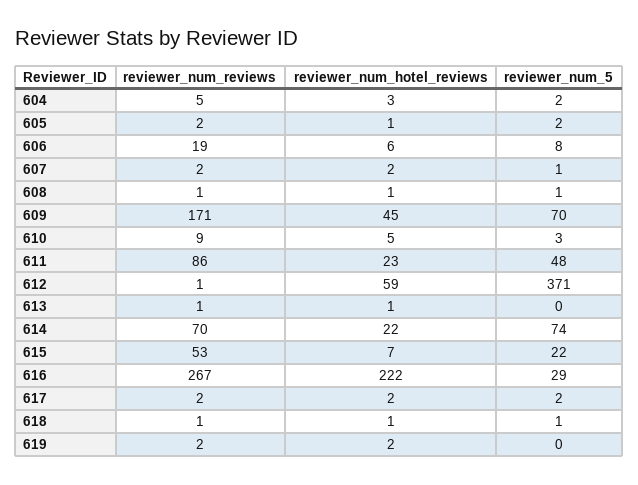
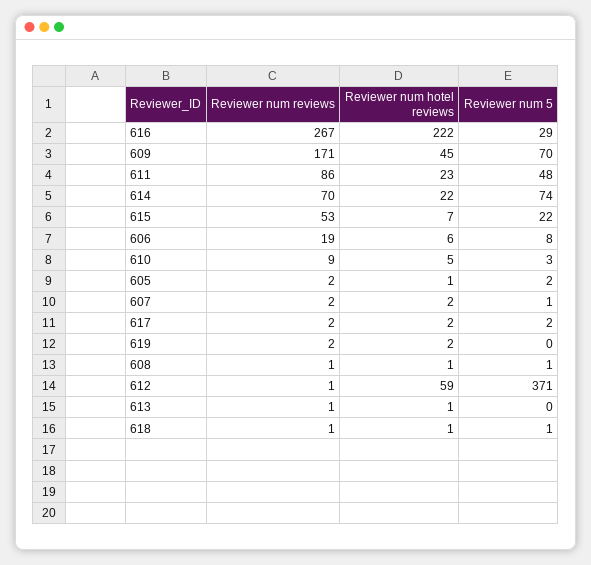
reviewer_num_reviews, 604: 5 -> none
reviewer_num_hotel_reviews, 604: 3 -> none
reviewer_num_5, 604: 2 -> none

